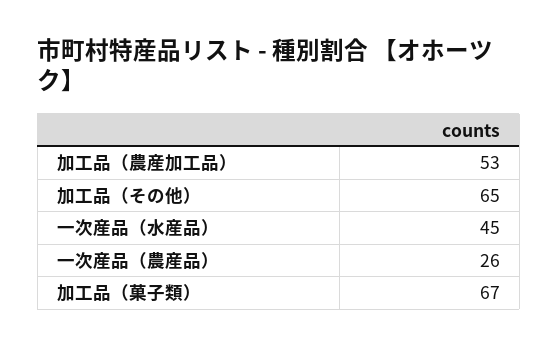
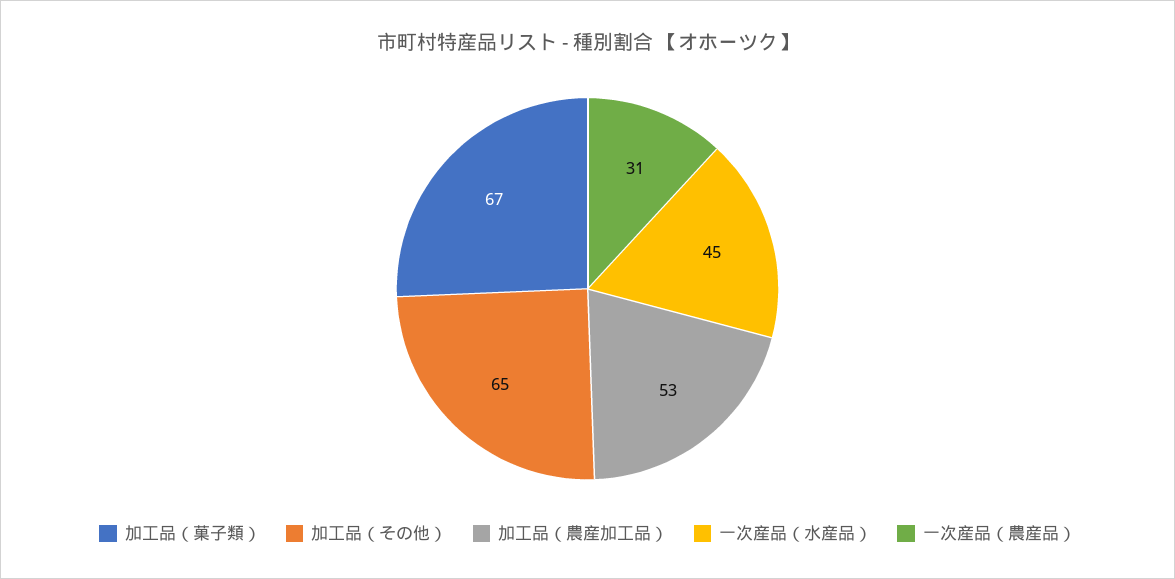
一次産品（農産品）: 26 -> 31

